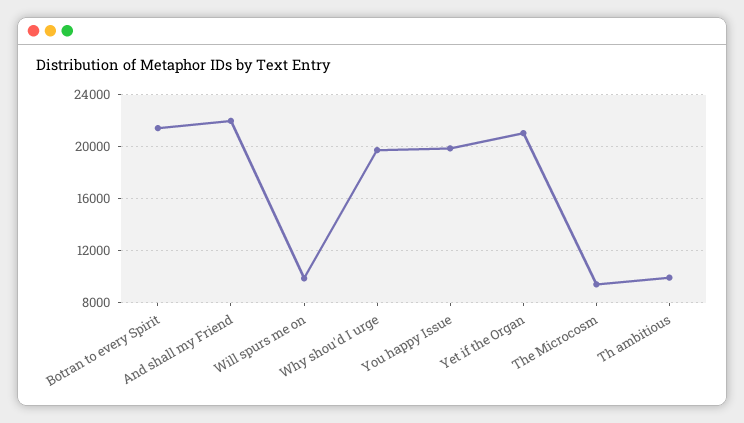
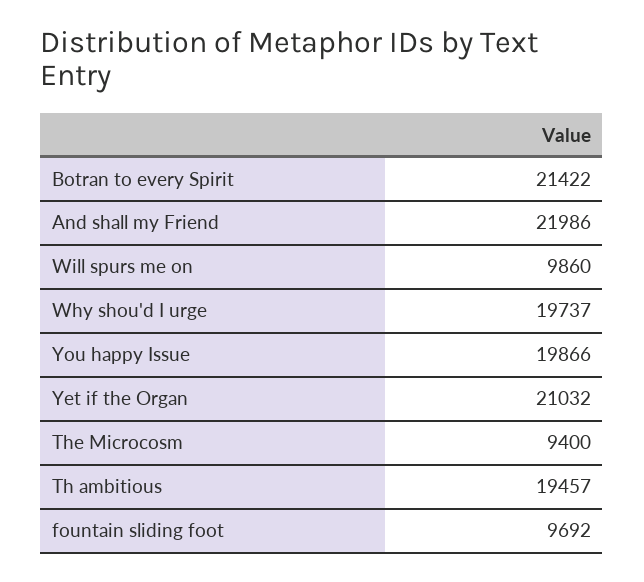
Th ambitious: 10000 -> 19457
fountain sliding foot: none -> 9692

